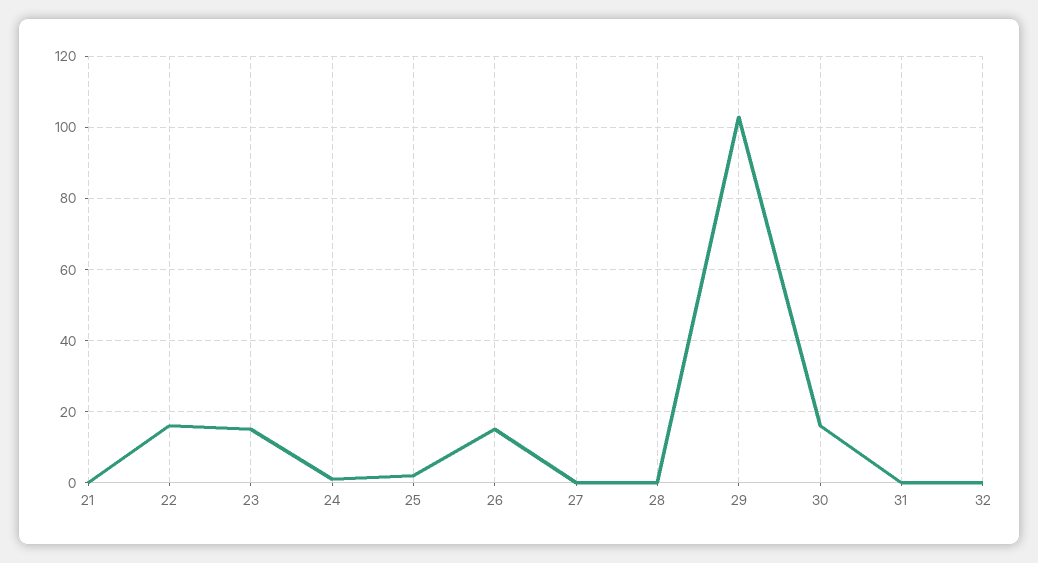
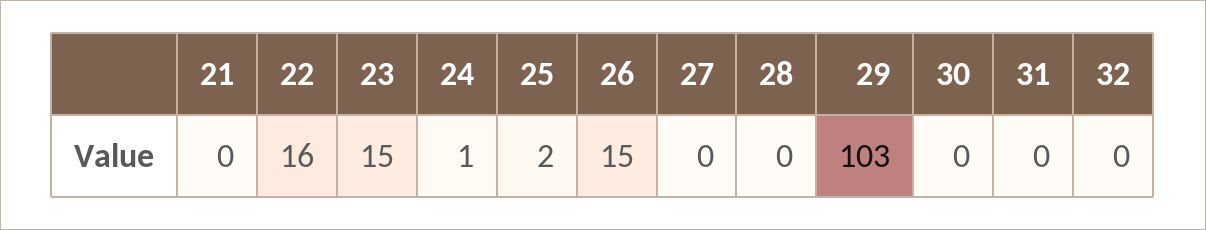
30: 15 -> 0

